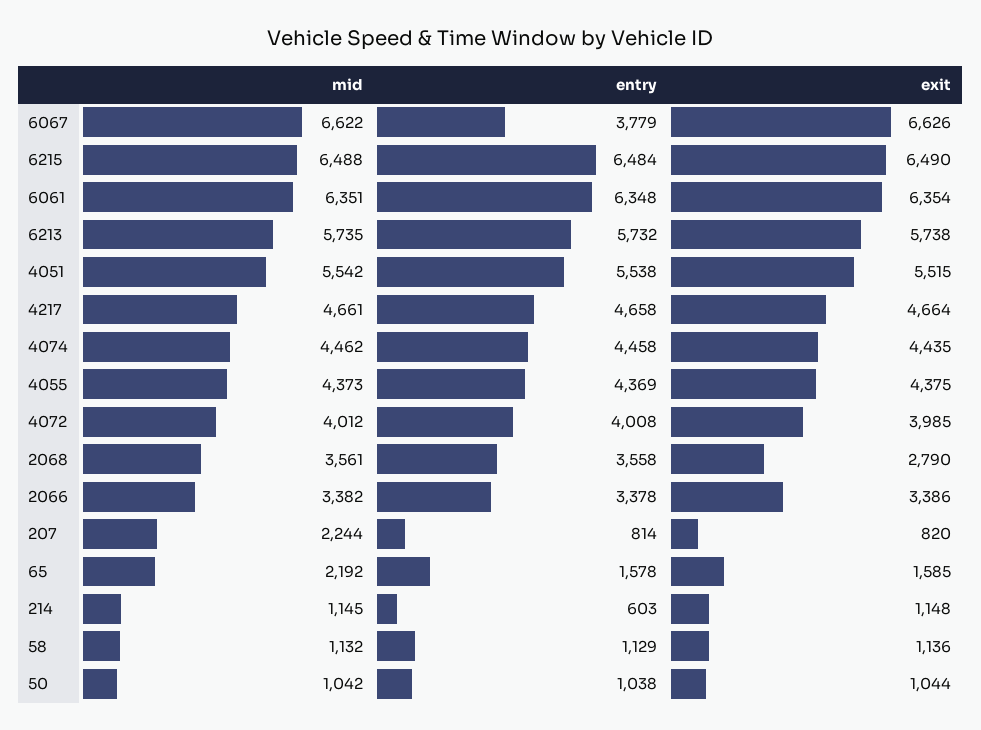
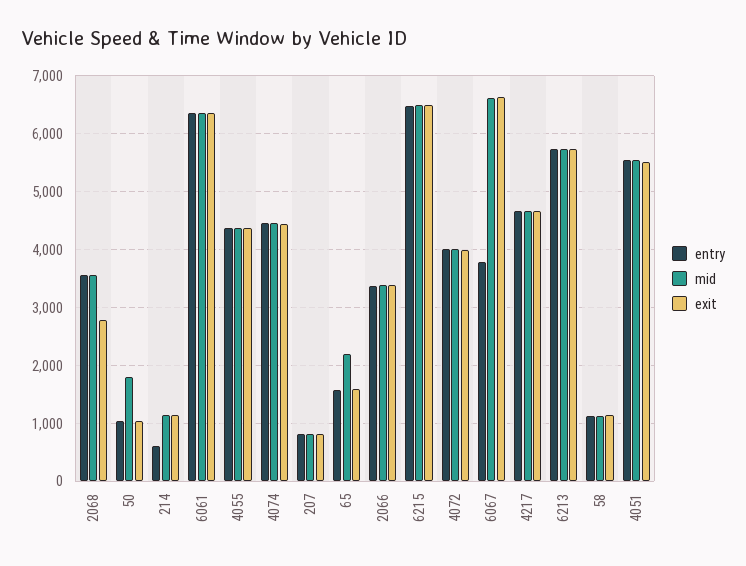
mid, 207: 2244 -> 800
mid, 50: 1042 -> 1800

